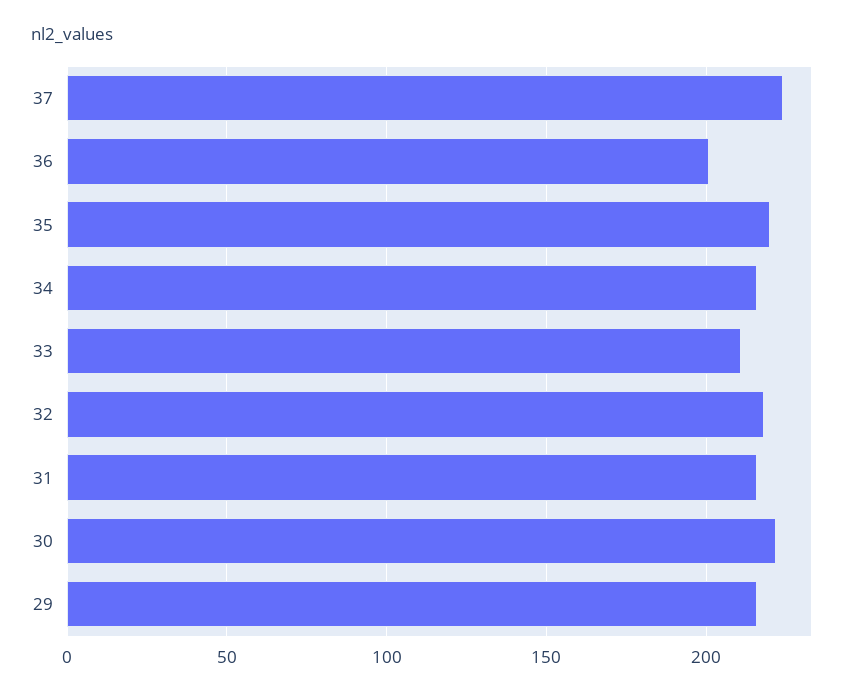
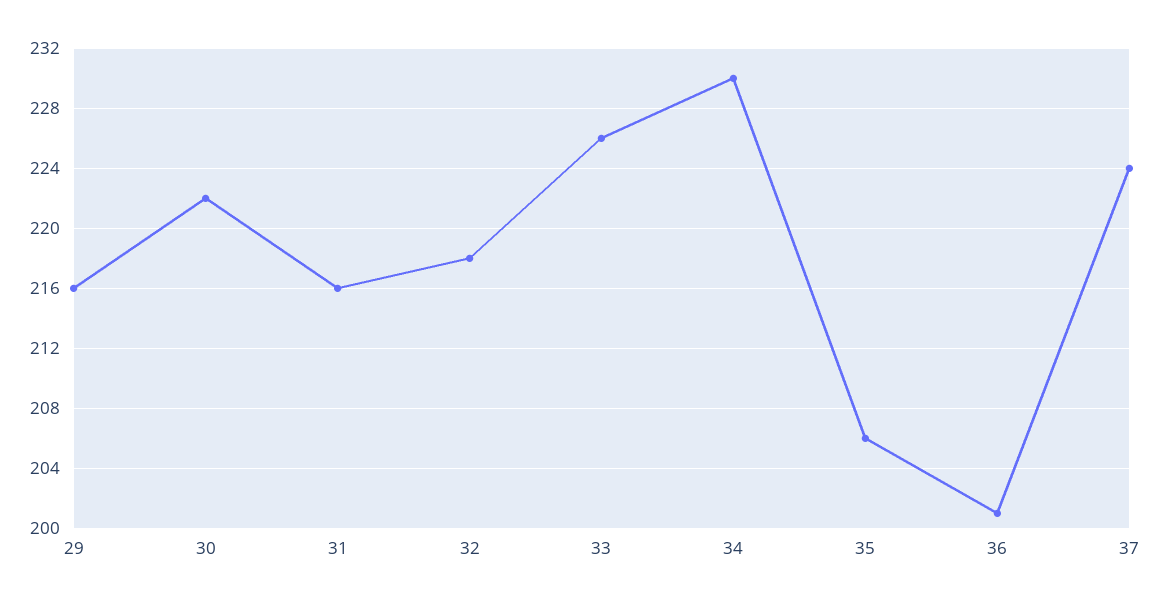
35: 220 -> 206
34: 215 -> 230
33: 210 -> 226

